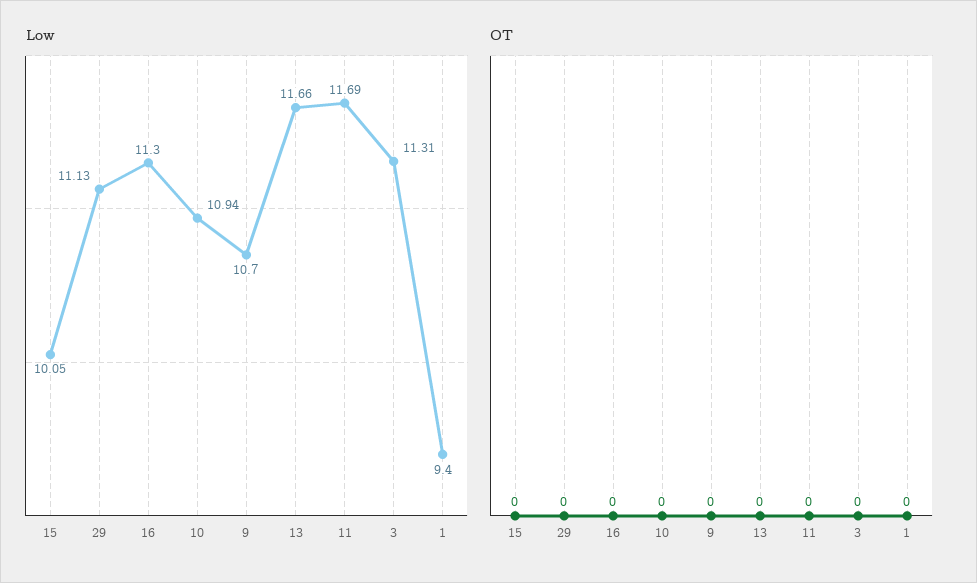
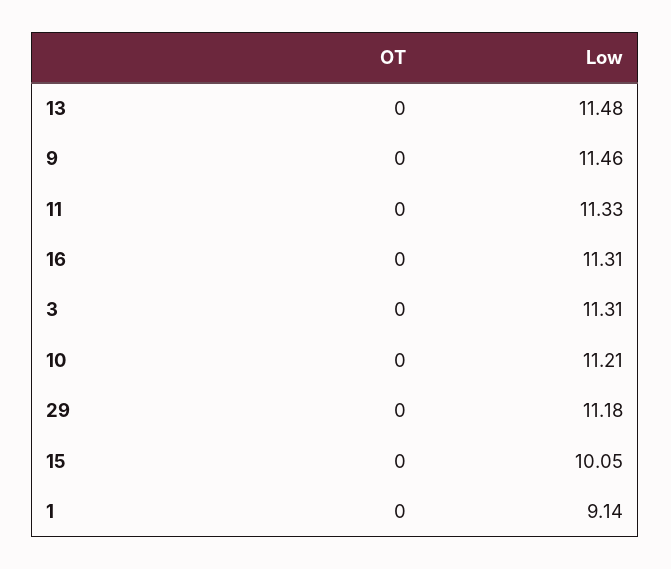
Low, 29: 11.13 -> 11.18
Low, 16: 11.3 -> 11.31
Low, 10: 10.94 -> 11.21
Low, 9: 10.7 -> 11.46
Low, 13: 11.66 -> 11.48
Low, 11: 11.69 -> 11.33
Low, 1: 9.4 -> 9.14

